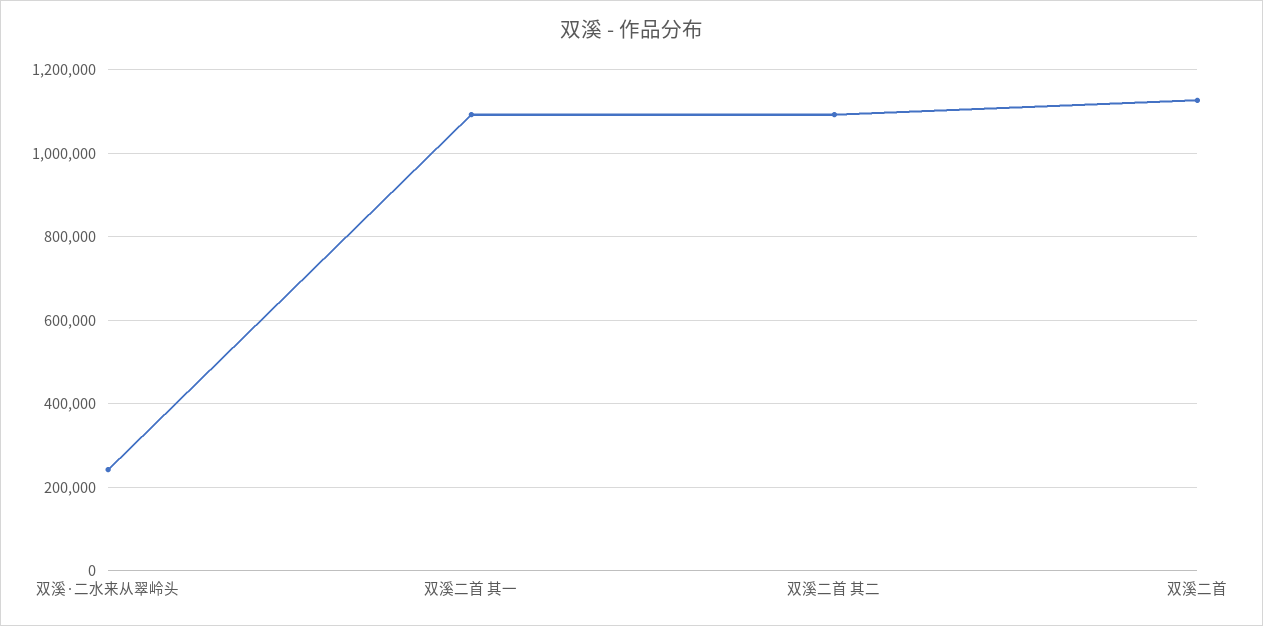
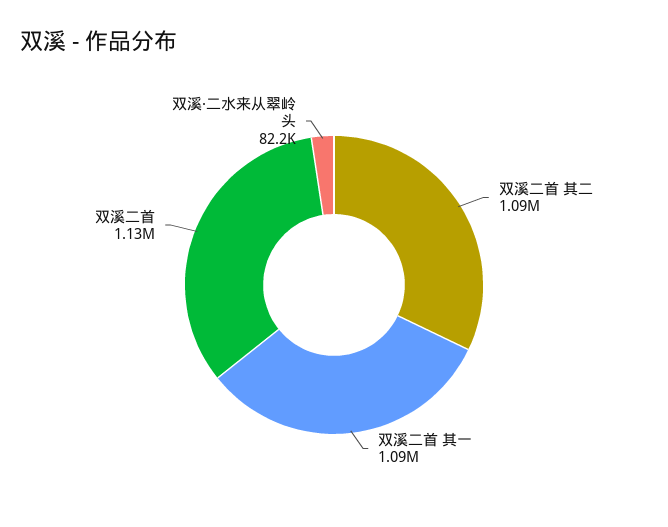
双溪·二水来从翠岭头: 240000 -> 82200

